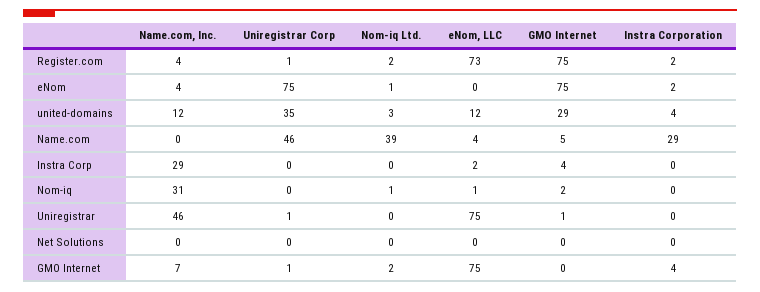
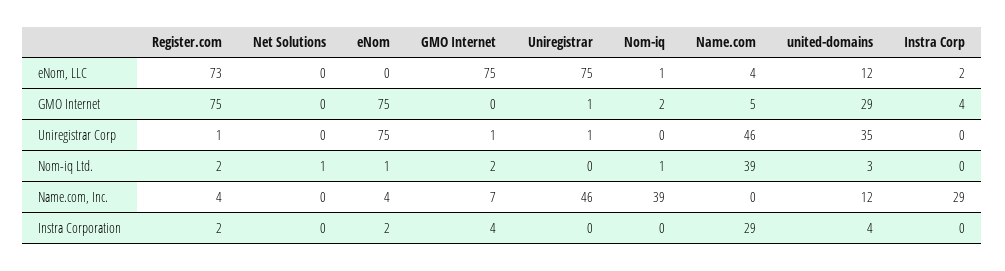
Name.com, Inc., Nom-iq: 31 -> 39
Nom-iq Ltd., Net Solutions: 0 -> 1

